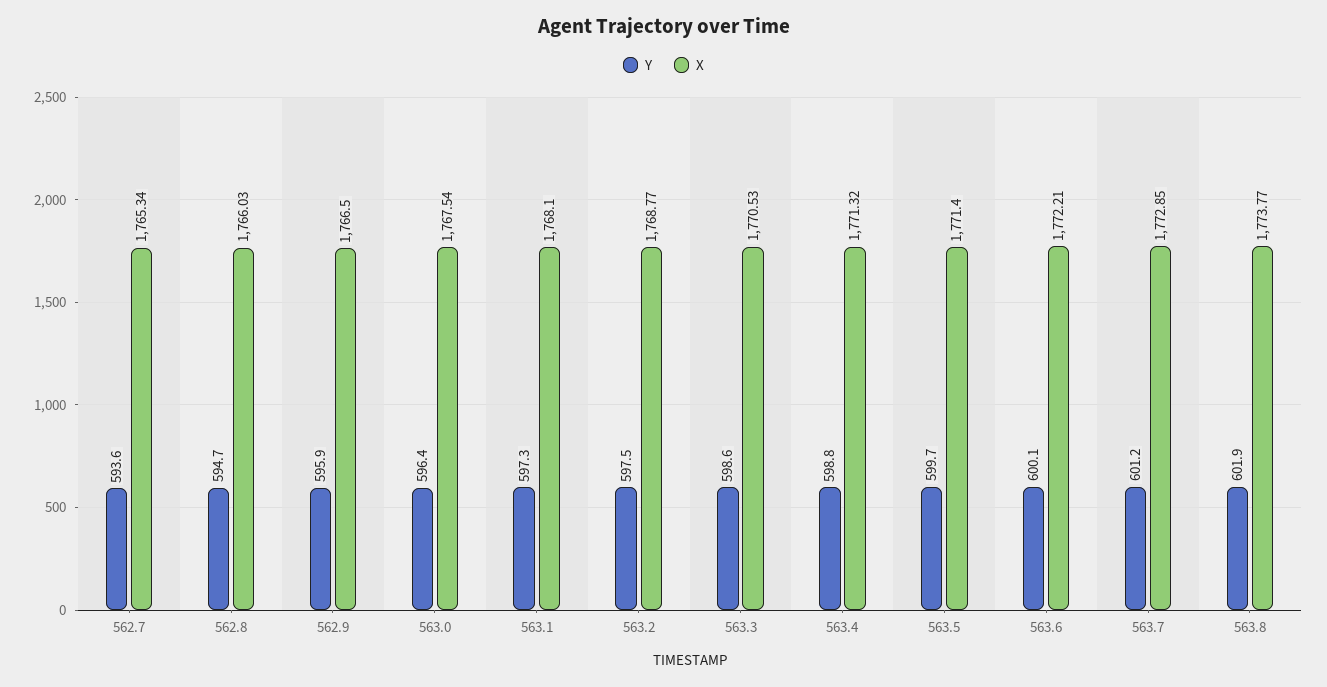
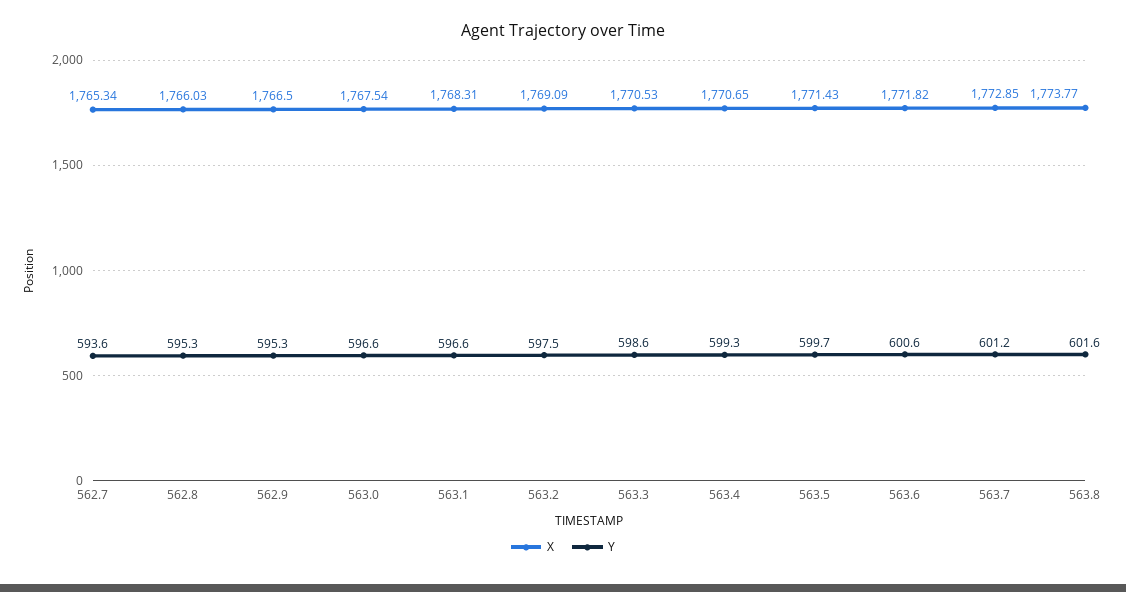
Y, 562.8: 594.7 -> 595.3
Y, 562.9: 595.9 -> 595.3
Y, 563.0: 596.4 -> 596.6
Y, 563.1: 597.3 -> 596.6
X, 563.1: 1768.1 -> 1768.31
X, 563.2: 1768.77 -> 1769.09
Y, 563.4: 598.8 -> 599.3
X, 563.4: 1771.32 -> 1770.65
X, 563.5: 1771.4 -> 1771.43
Y, 563.6: 600.1 -> 600.6
X, 563.6: 1772.21 -> 1771.82
Y, 563.8: 601.9 -> 601.6

